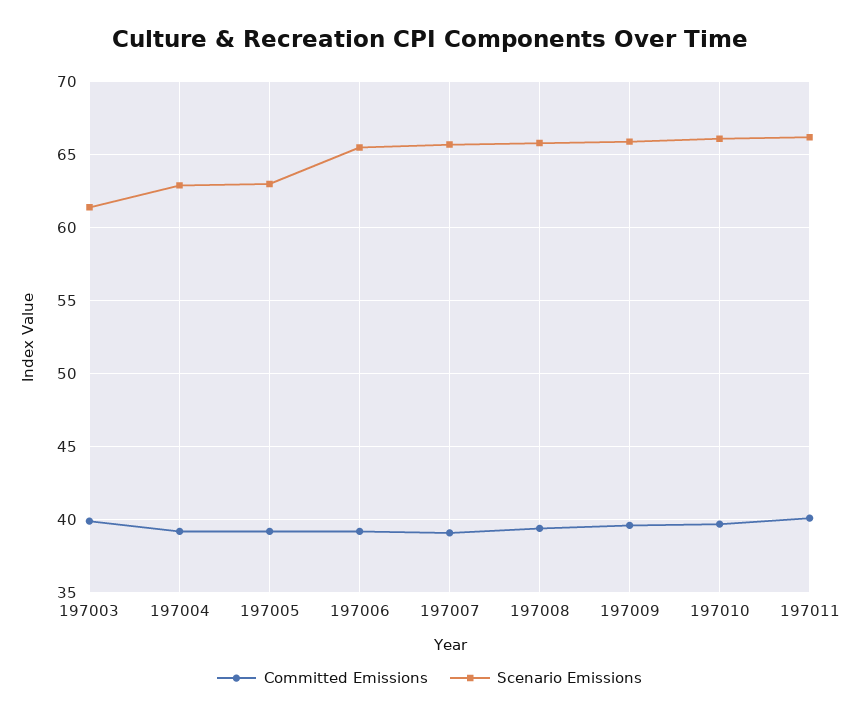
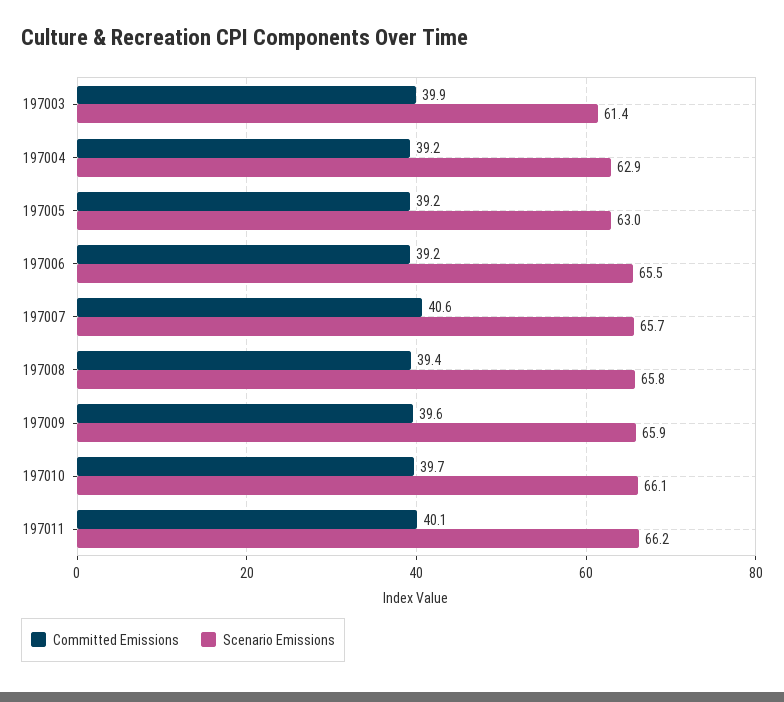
Committed Emissions, 197007: 39 -> 40.6

